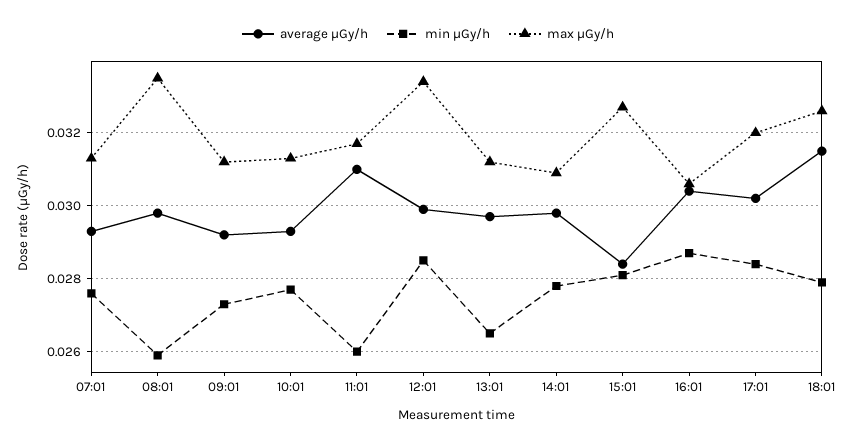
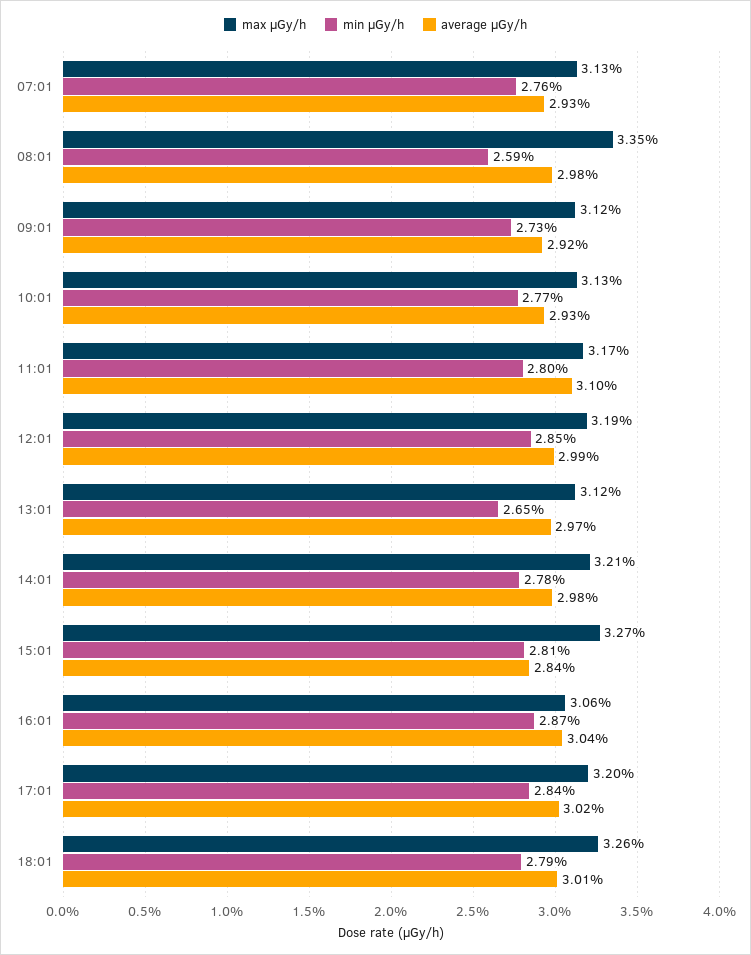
min μGy/h, 11:01: 0.026 -> 0.028
max μGy/h, 12:01: 0.0335 -> 0.0319
max μGy/h, 14:01: 0.031 -> 0.0321
average μGy/h, 18:01: 0.0315 -> 0.0301

